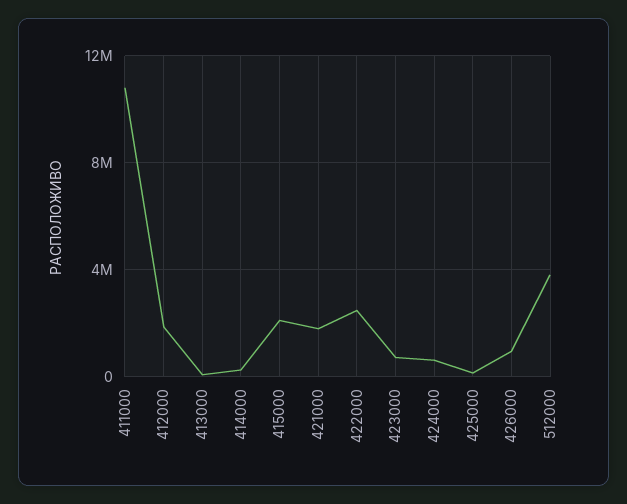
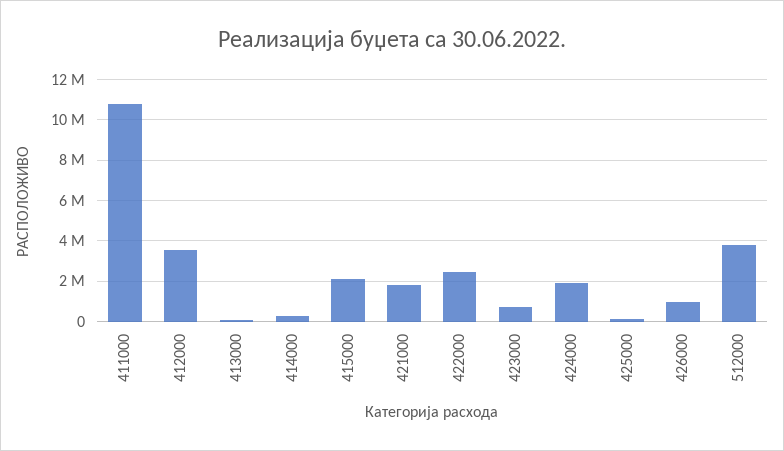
412000: 2000000 -> 3500000
424000: 500000 -> 2000000

